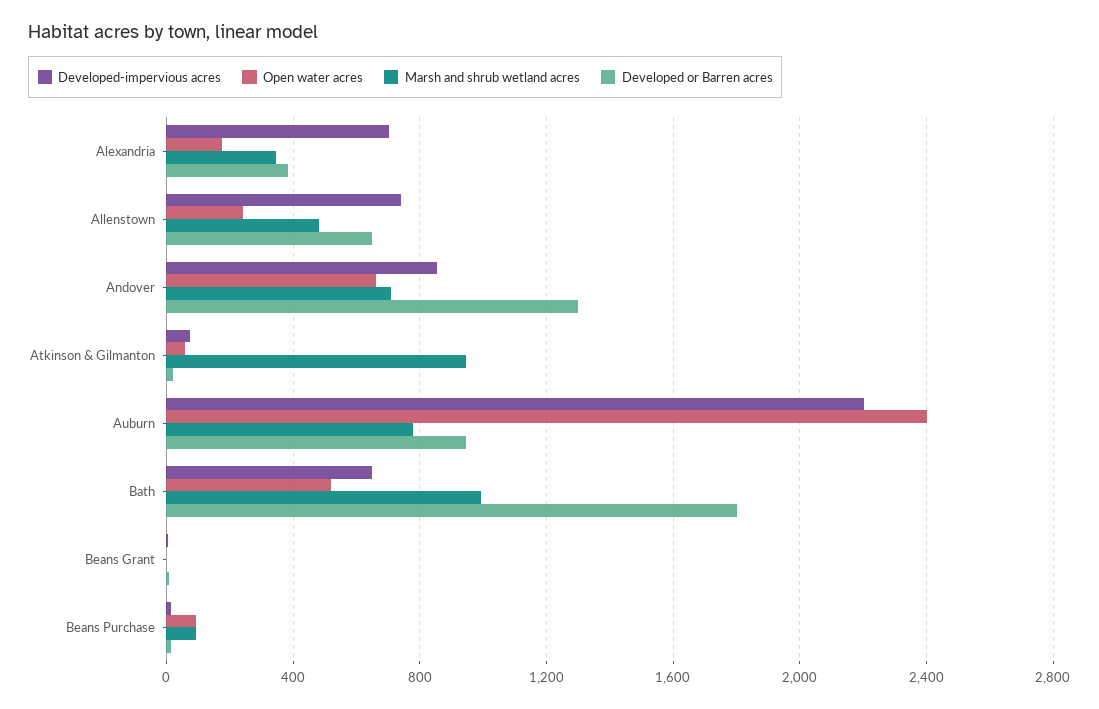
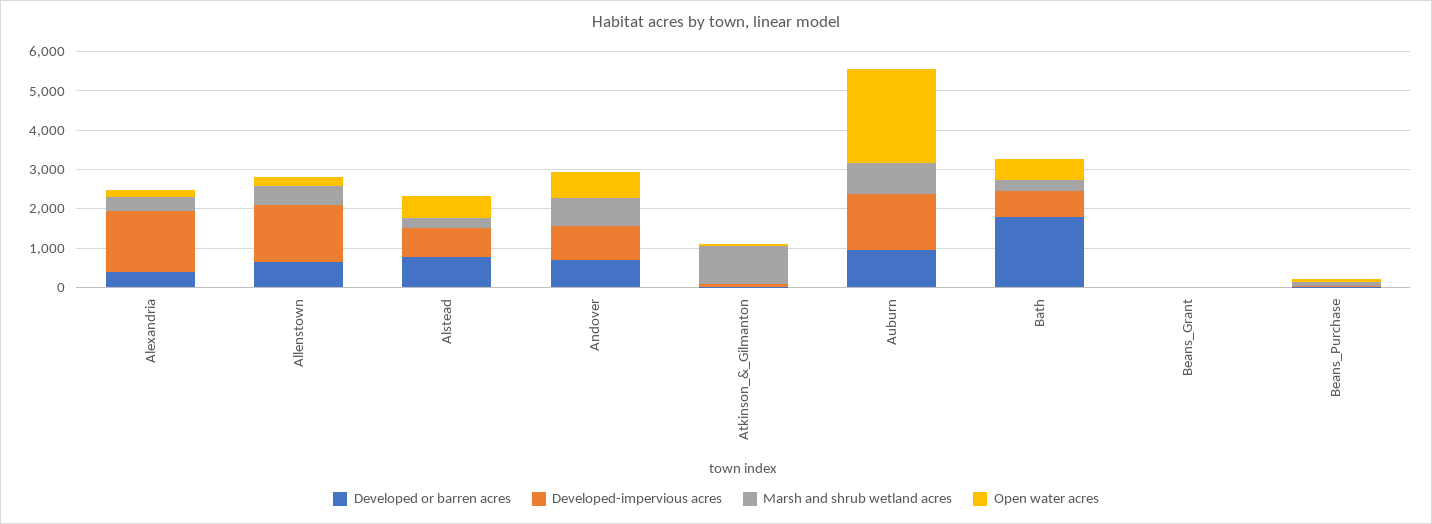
Developed-impervious acres, Alexandria: 700 -> 1500
Developed-impervious acres, Allenstown: 750 -> 1500
Developed or Barren acres, Andover: 1300 -> 750
Developed-impervious acres, Auburn: 2200 -> 1500
Marsh and shrub wetland acres, Bath: 1000 -> 250
Developed or Barren acres, Alstead: none -> 750
Developed-impervious acres, Alstead: none -> 750
Marsh and shrub wetland acres, Alstead: none -> 250
Open water acres, Alstead: none -> 500

